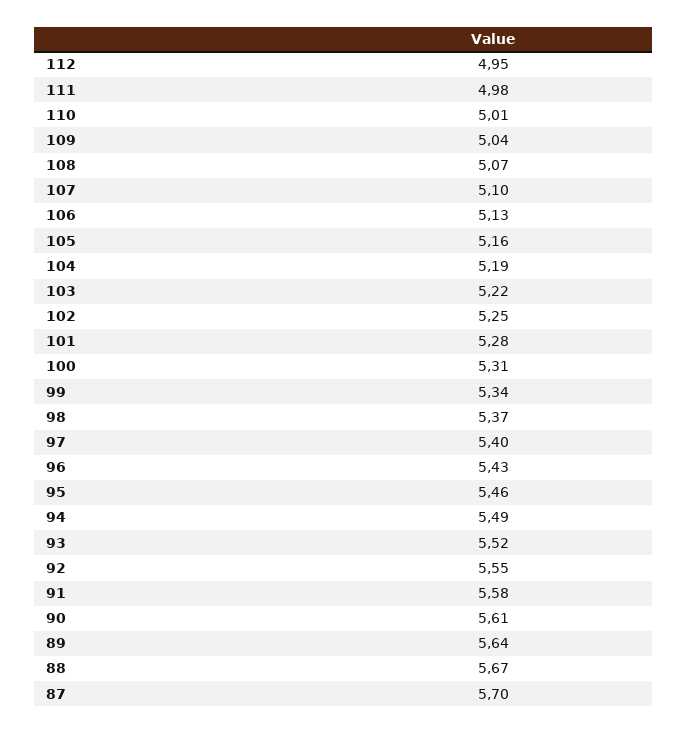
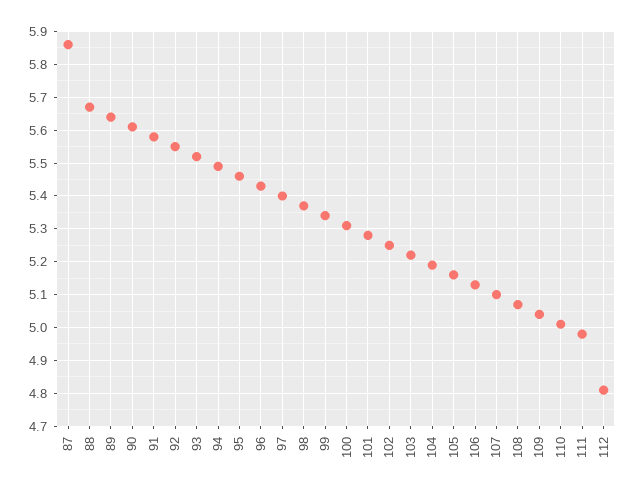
112: 4.95 -> 4.8
87: 5.7 -> 5.85

